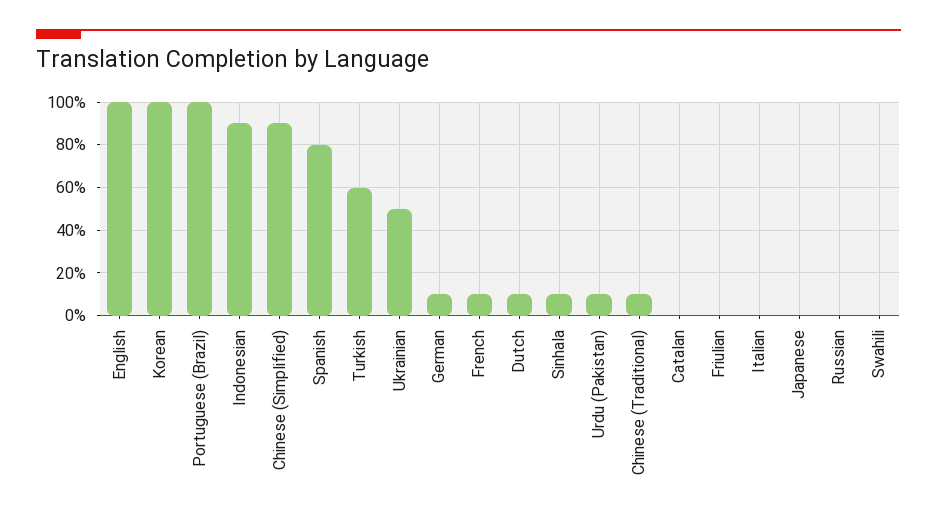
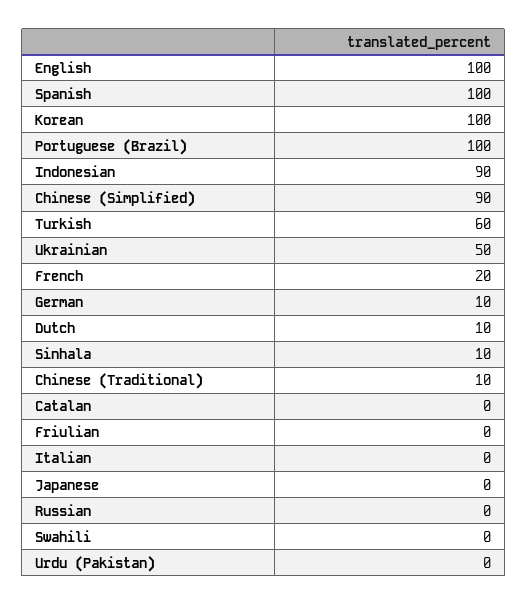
Spanish: 80 -> 100
French: 10 -> 20
Urdu (Pakistan): 10 -> 0

